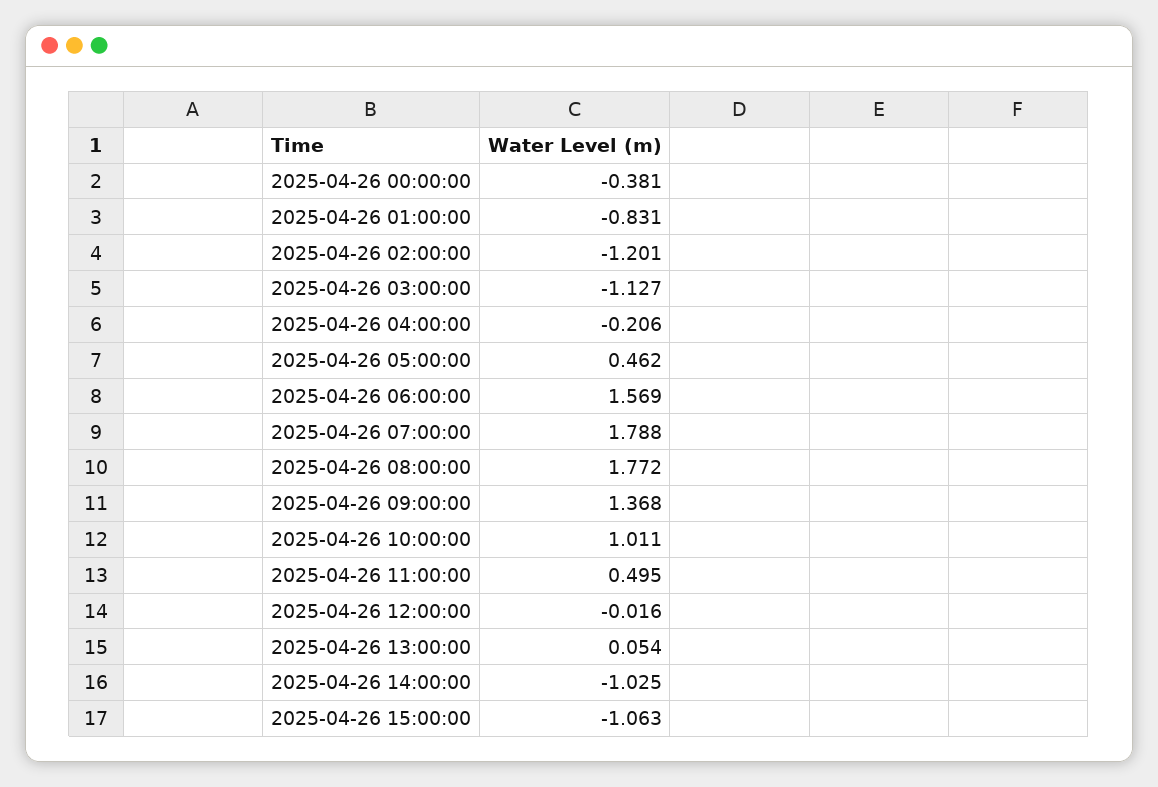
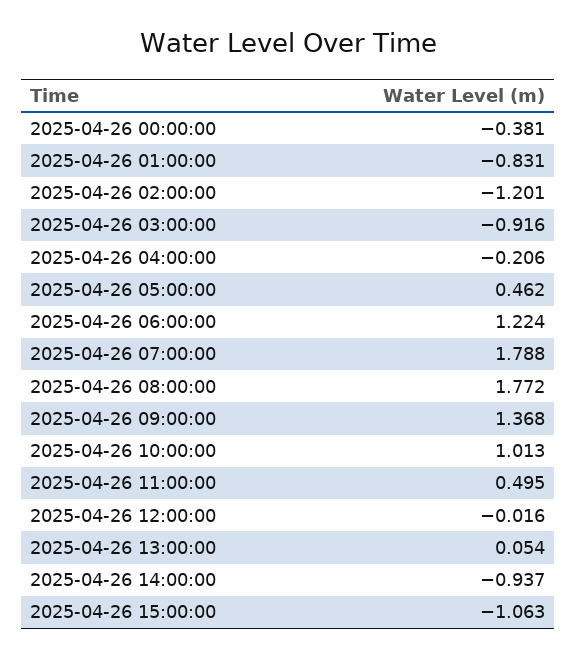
2025-04-26 03:00:00: -1.127 -> -0.916
2025-04-26 06:00:00: 1.569 -> 1.224
2025-04-26 10:00:00: 1.011 -> 1.013
2025-04-26 14:00:00: -1.025 -> -0.937

